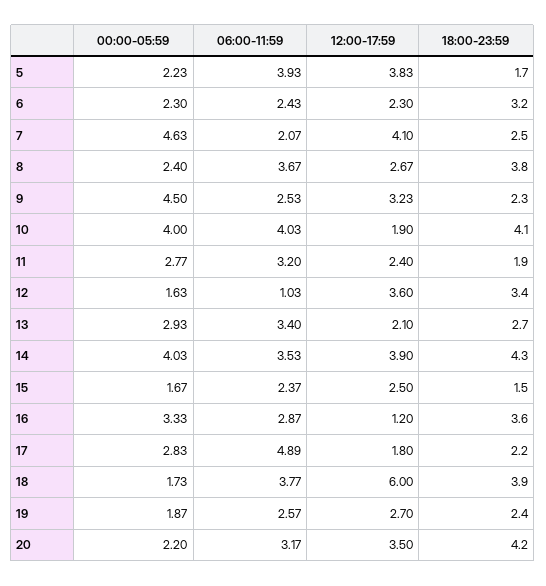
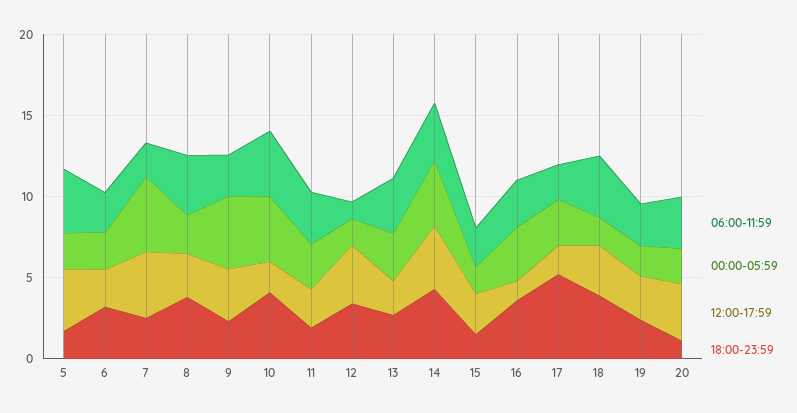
06:00-11:59, 17: 4.89 -> 2
18:00-23:59, 17: 2.2 -> 5
12:00-17:59, 18: 6 -> 3
18:00-23:59, 20: 4.2 -> 1

